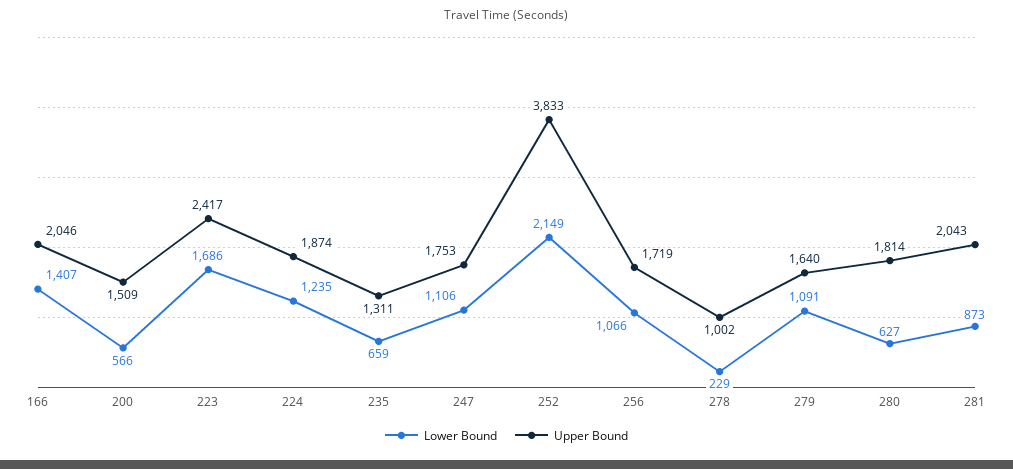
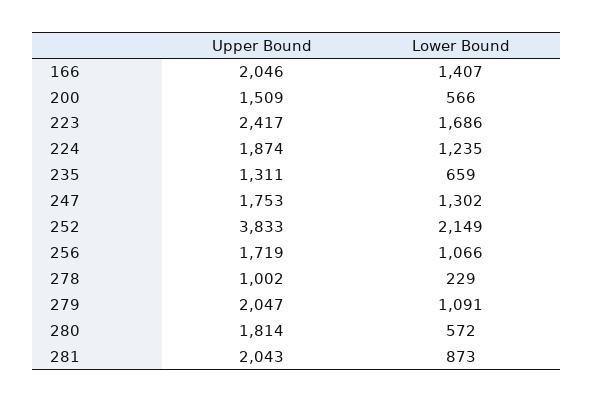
Lower Bound, 247: 1106 -> 1302
Upper Bound, 279: 1640 -> 2047
Lower Bound, 280: 627 -> 572

